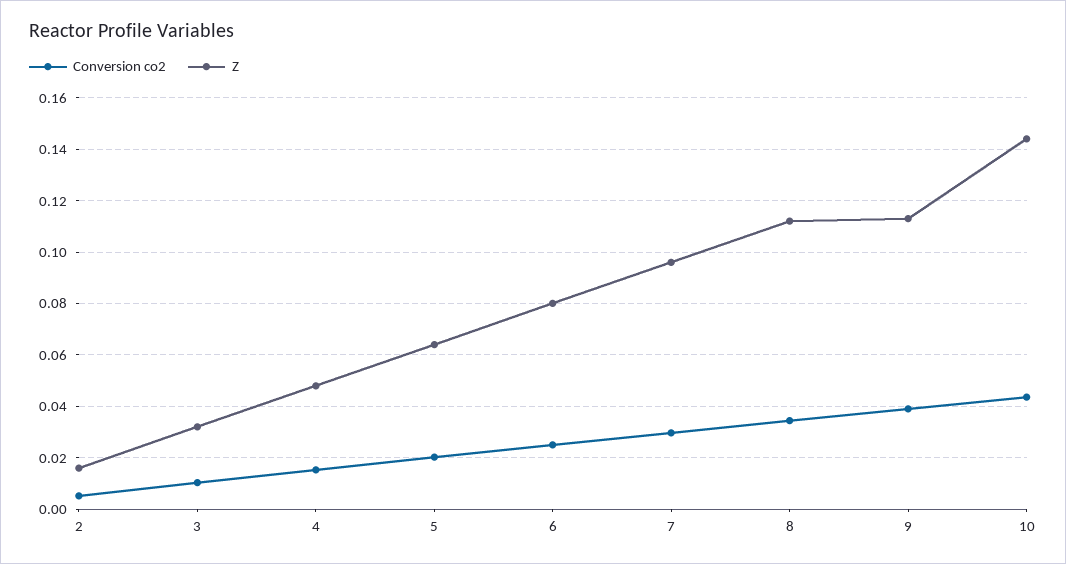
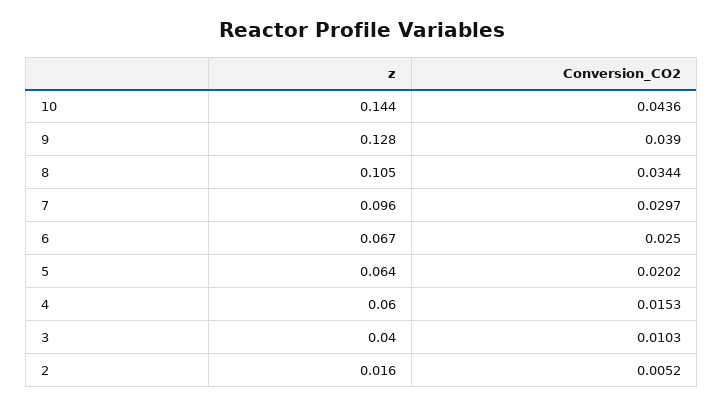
Z, 3: 0.0325 -> 0.04
Z, 4: 0.0475 -> 0.06
Z, 6: 0.08 -> 0.067
Z, 8: 0.1125 -> 0.105
Z, 9: 0.1125 -> 0.128

